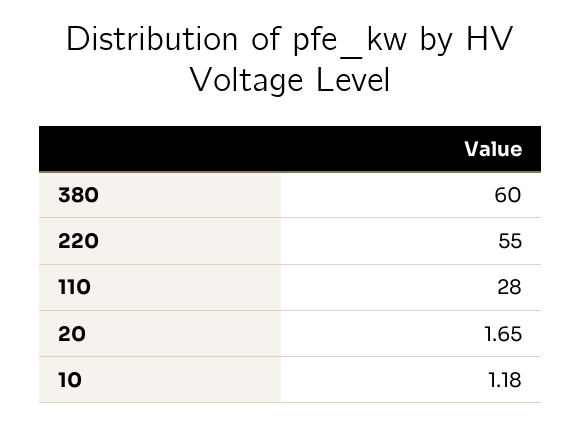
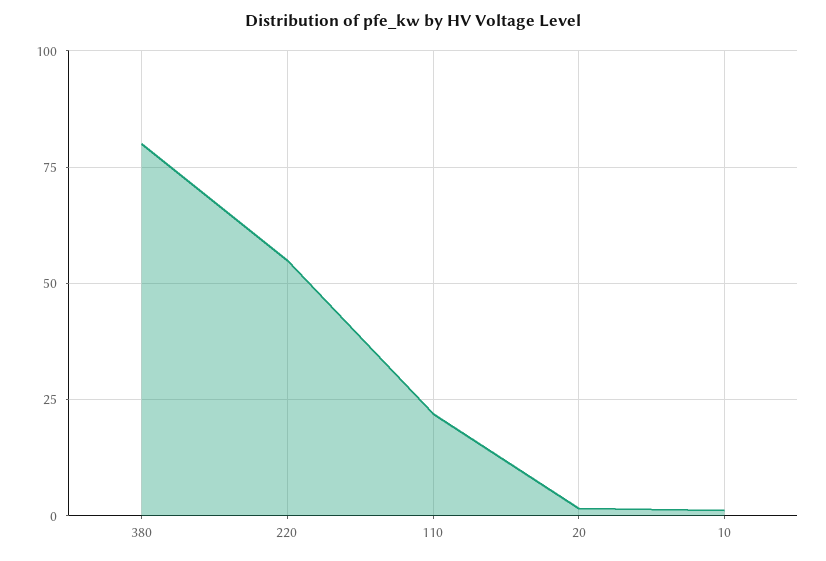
380: 60 -> 80
110: 28 -> 22.5

